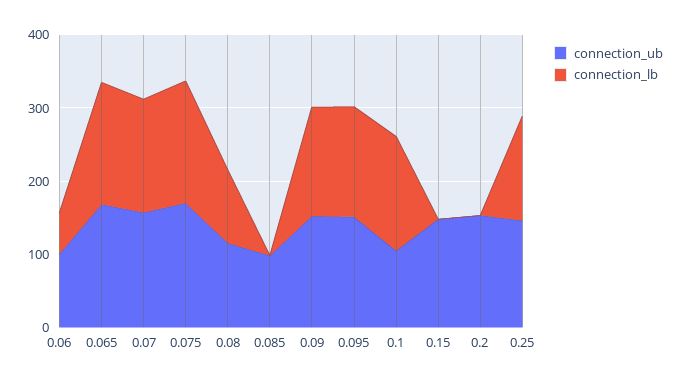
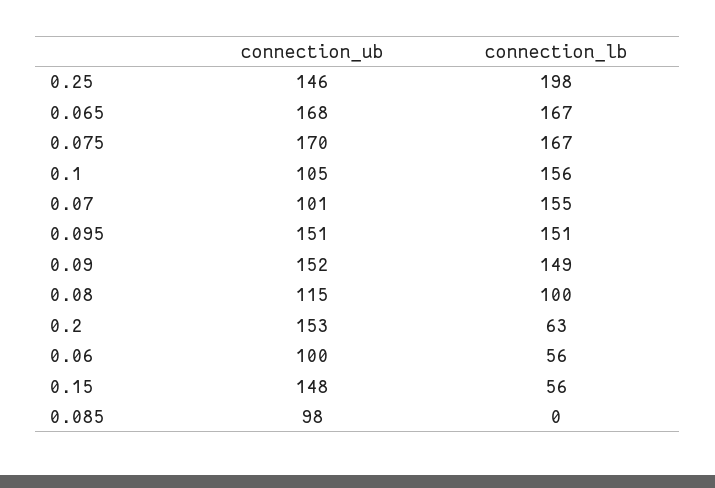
connection_ub, 0.07: 160 -> 101
connection_lb, 0.15: 0 -> 56
connection_lb, 0.2: 0 -> 63
connection_lb, 0.25: 140 -> 198

